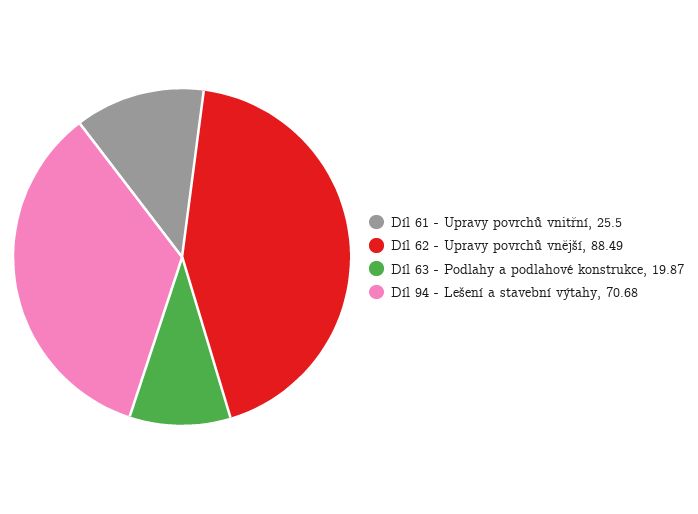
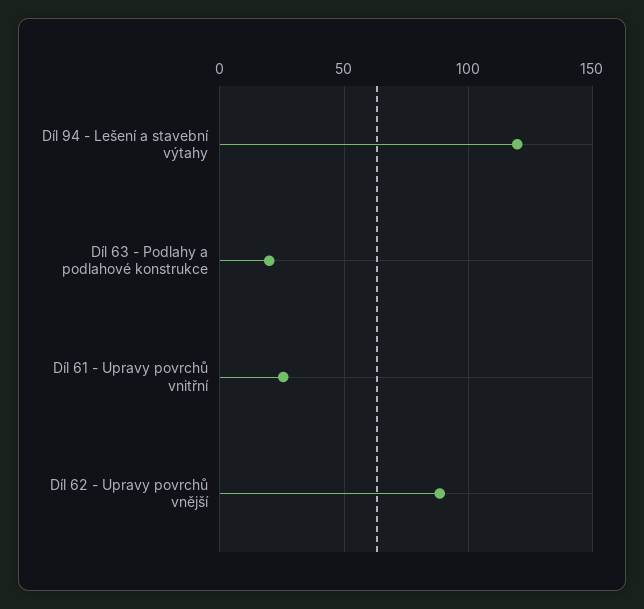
Díl 94 - Lešení a stavební výtahy: 70.68 -> 120

